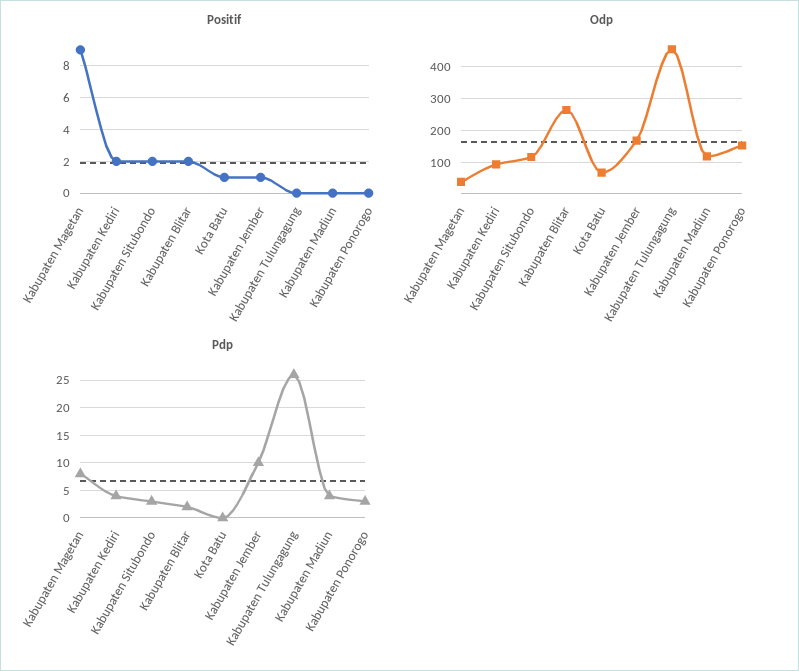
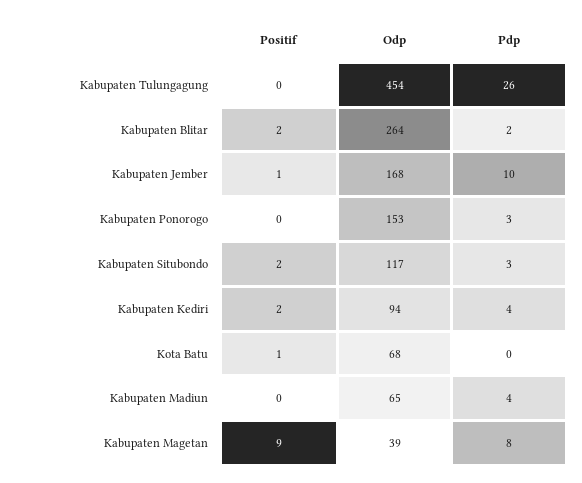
Odp, Kabupaten Madiun: 120 -> 65

